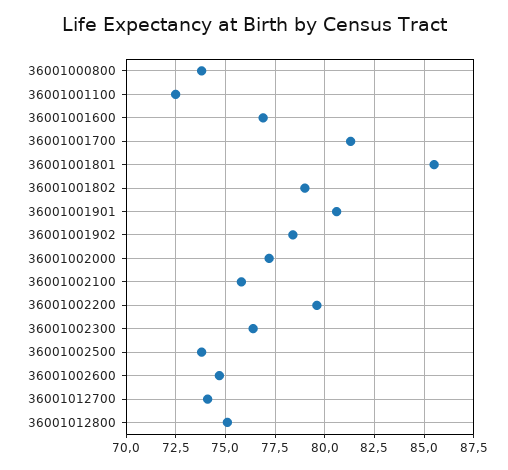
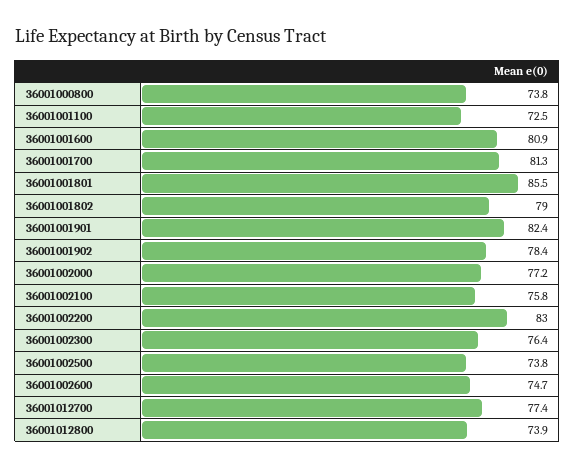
36001001600: 77 -> 80.9
36001001901: 80.5 -> 82.4
36001002200: 79.5 -> 83
36001012700: 74 -> 77.4
36001012800: 75 -> 73.9

